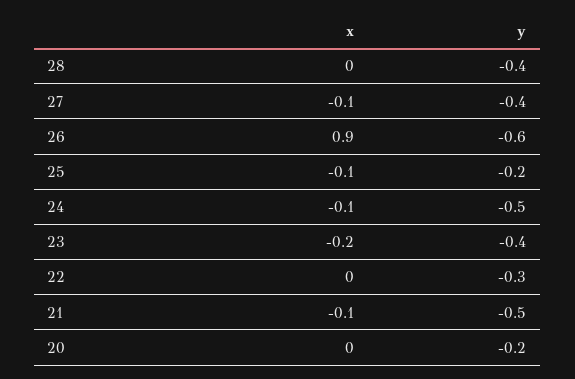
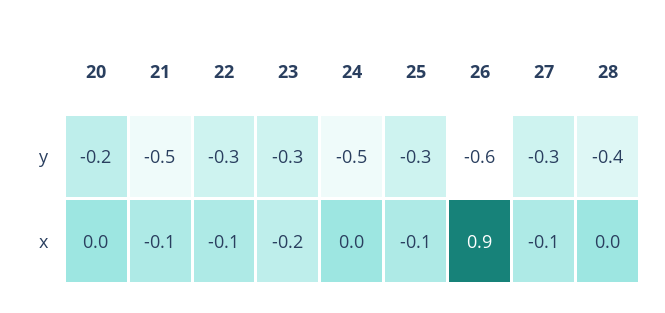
y, 27: -0.4 -> -0.3
y, 25: -0.2 -> -0.3
x, 24: -0.1 -> 0
y, 23: -0.4 -> -0.3
x, 22: 0 -> -0.1

